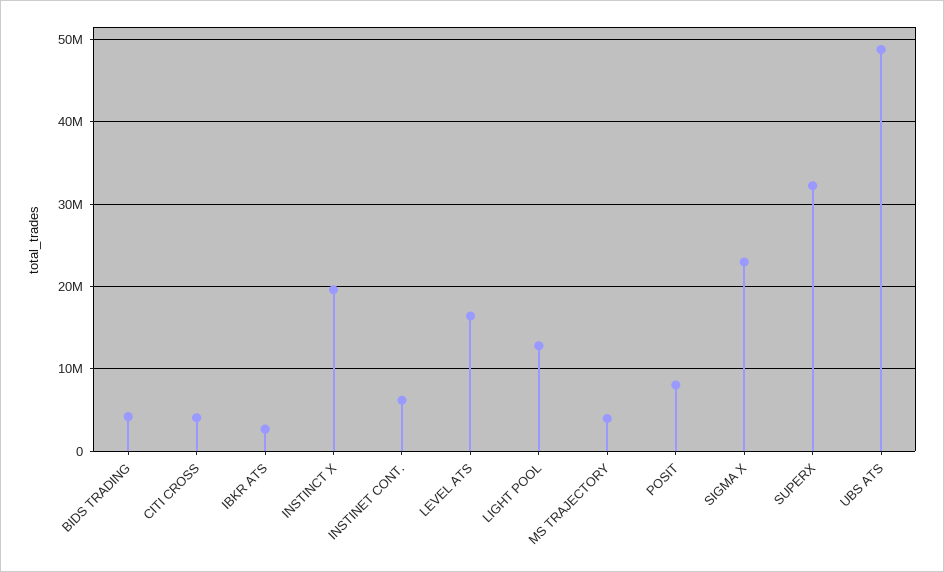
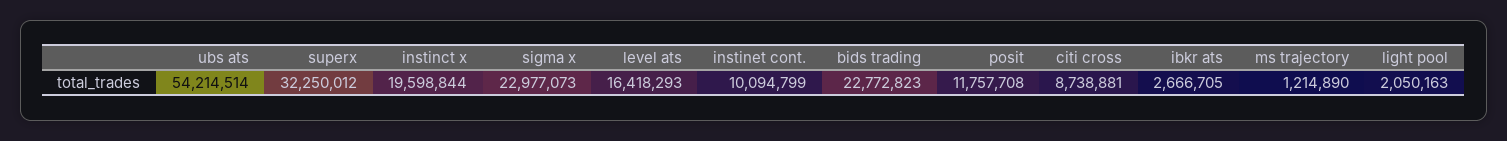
BIDS TRADING: 4000000 -> 22772823
CITI CROSS: 4000000 -> 8738881
INSTINET CONT.: 6000000 -> 10094799
LIGHT POOL: 13000000 -> 2050163
MS TRAJECTORY: 4000000 -> 1214890
POSIT: 8000000 -> 11757708
UBS ATS: 49000000 -> 54214514

